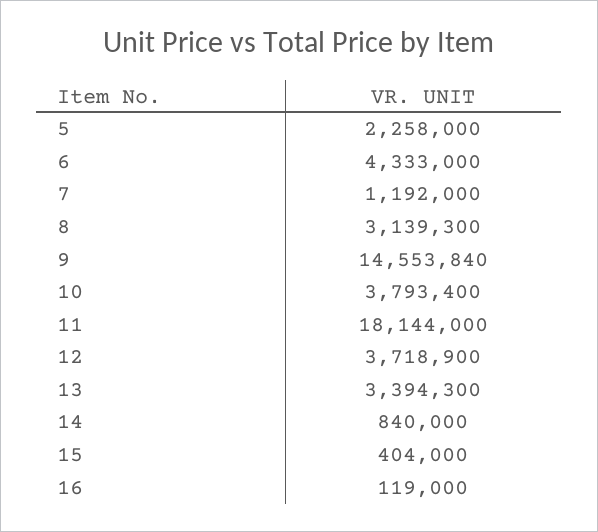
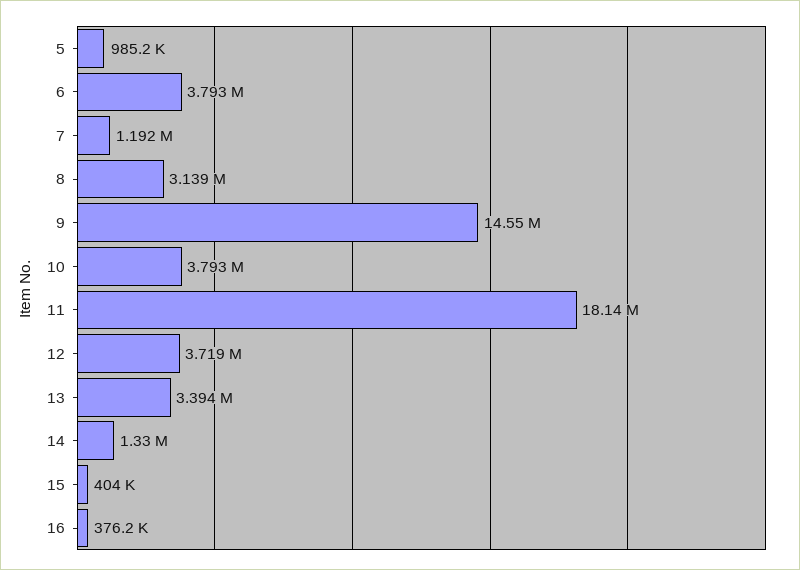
5: 2258000 -> 985200
6: 4333000 -> 3793000
14: 840000 -> 1330000
16: 119000 -> 376200

